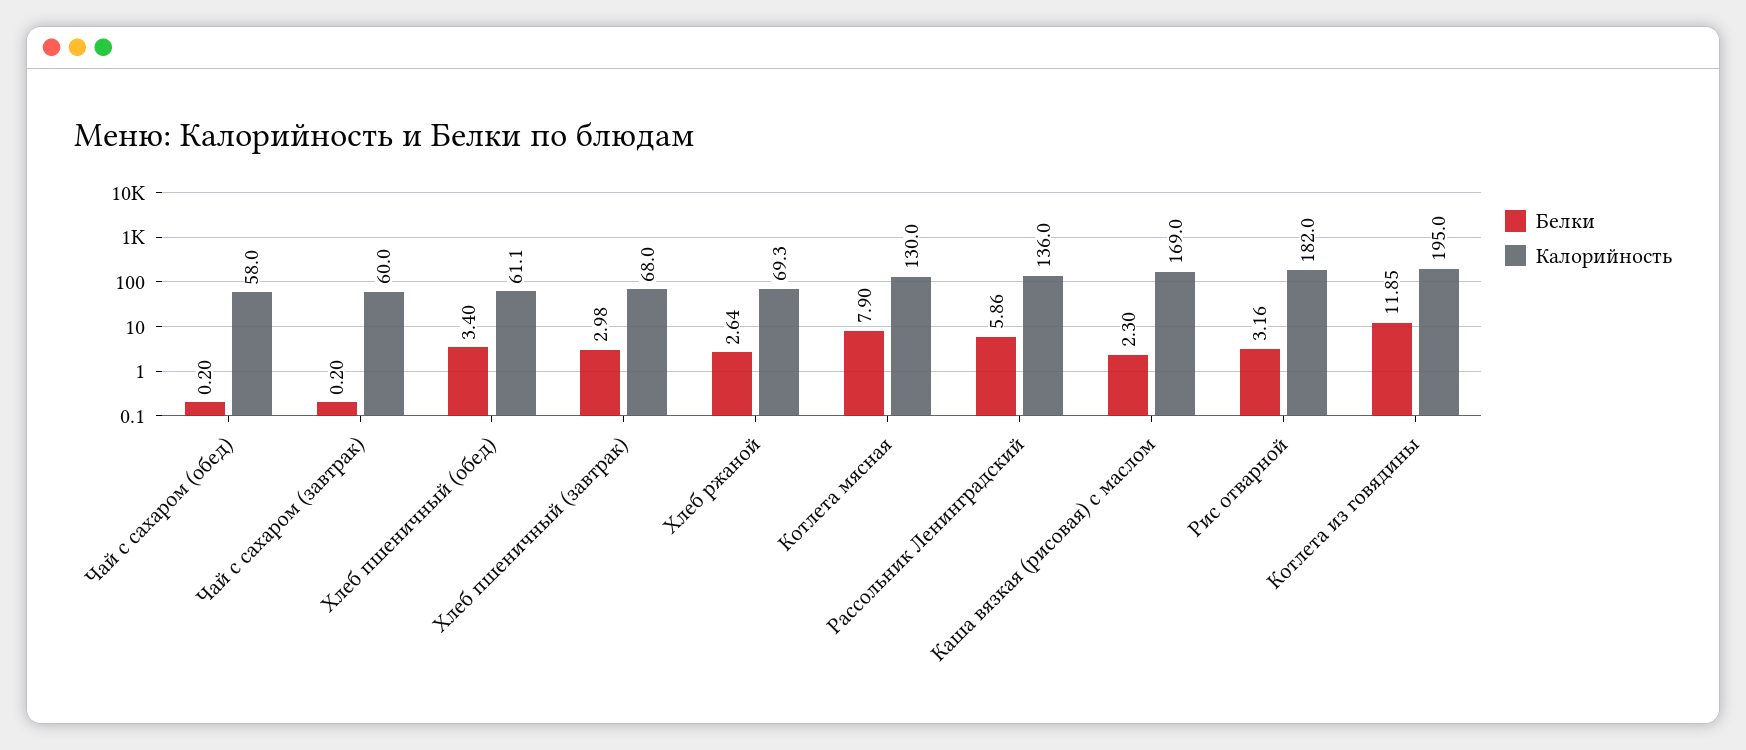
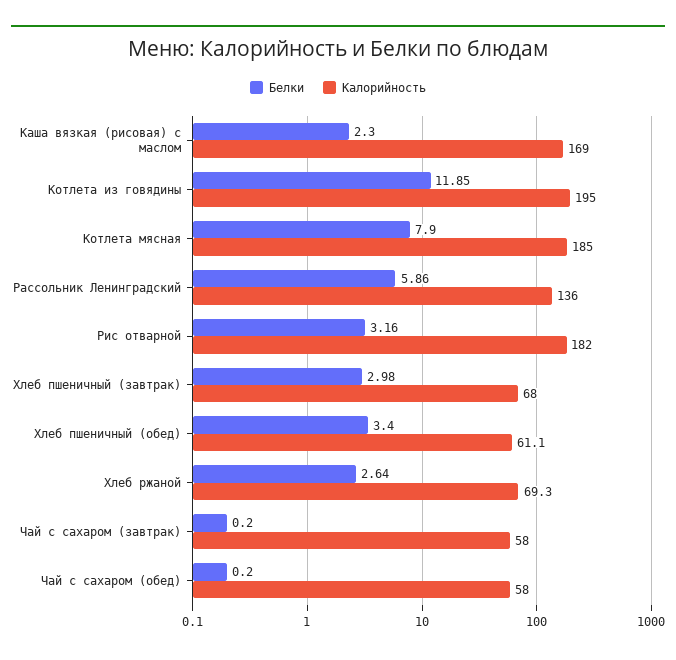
Калорийность, Чай с сахаром (завтрак): 60 -> 58
Калорийность, Котлета мясная: 130 -> 185

